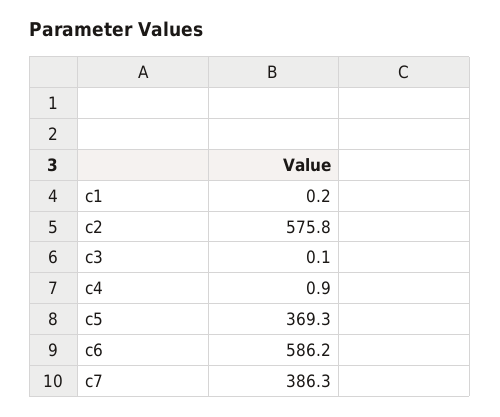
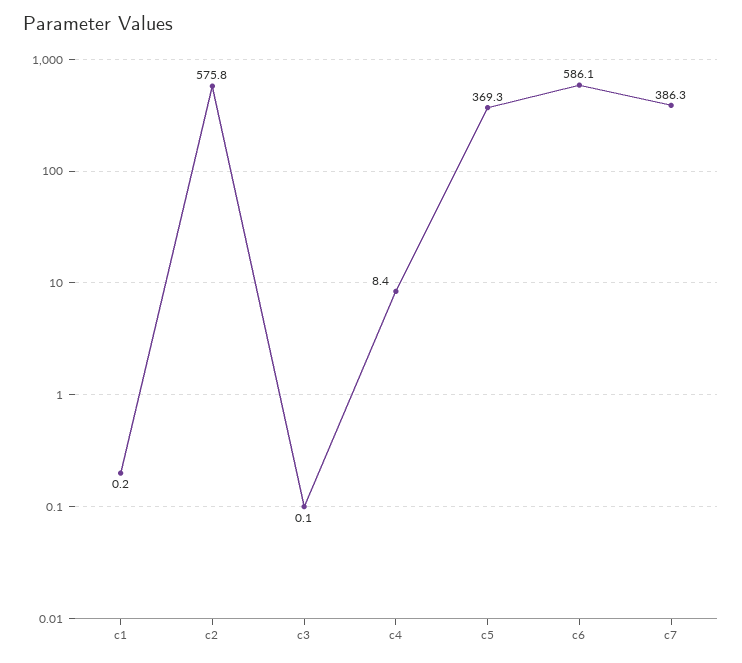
c4: 0.9 -> 8.4
c6: 586.2 -> 586.1

